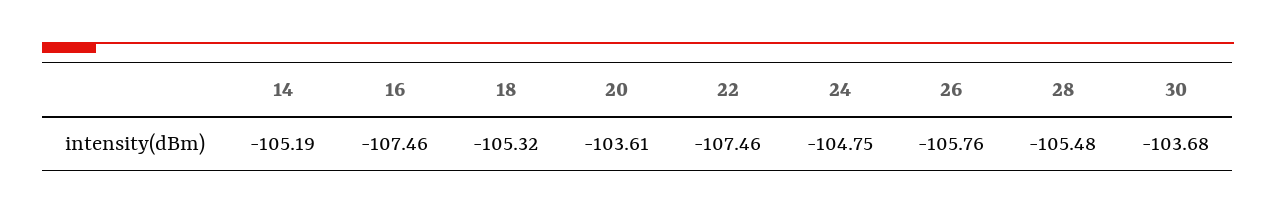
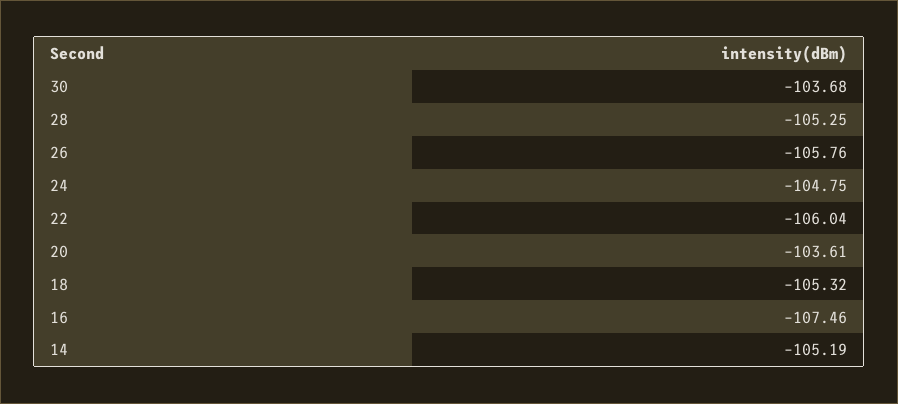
22: -107.46 -> -106.04
28: -105.48 -> -105.25

